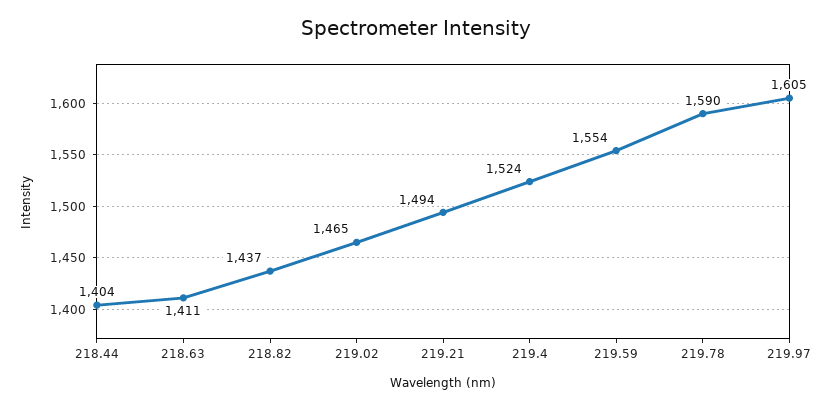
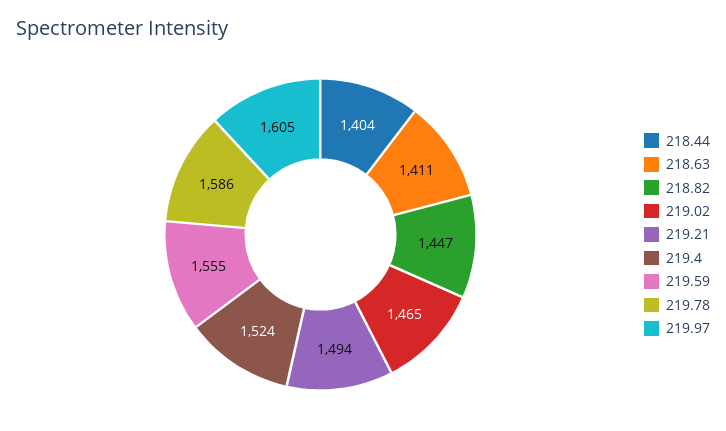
218.82: 1437 -> 1447
219.59: 1554 -> 1555
219.78: 1590 -> 1586

